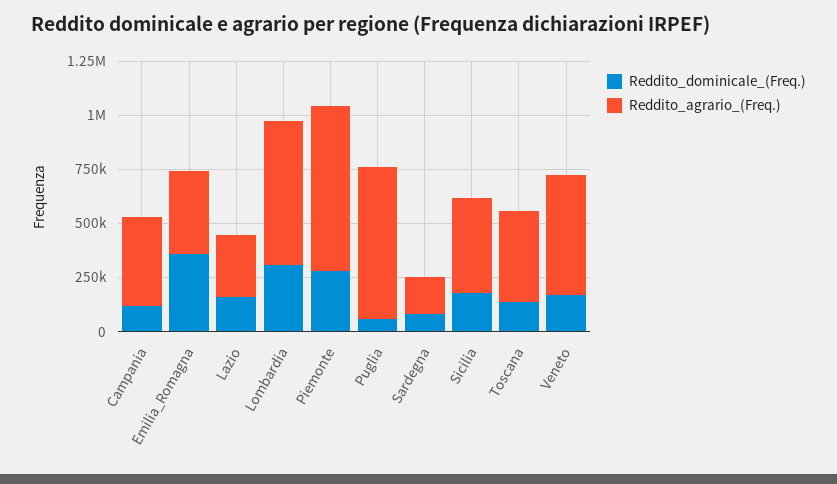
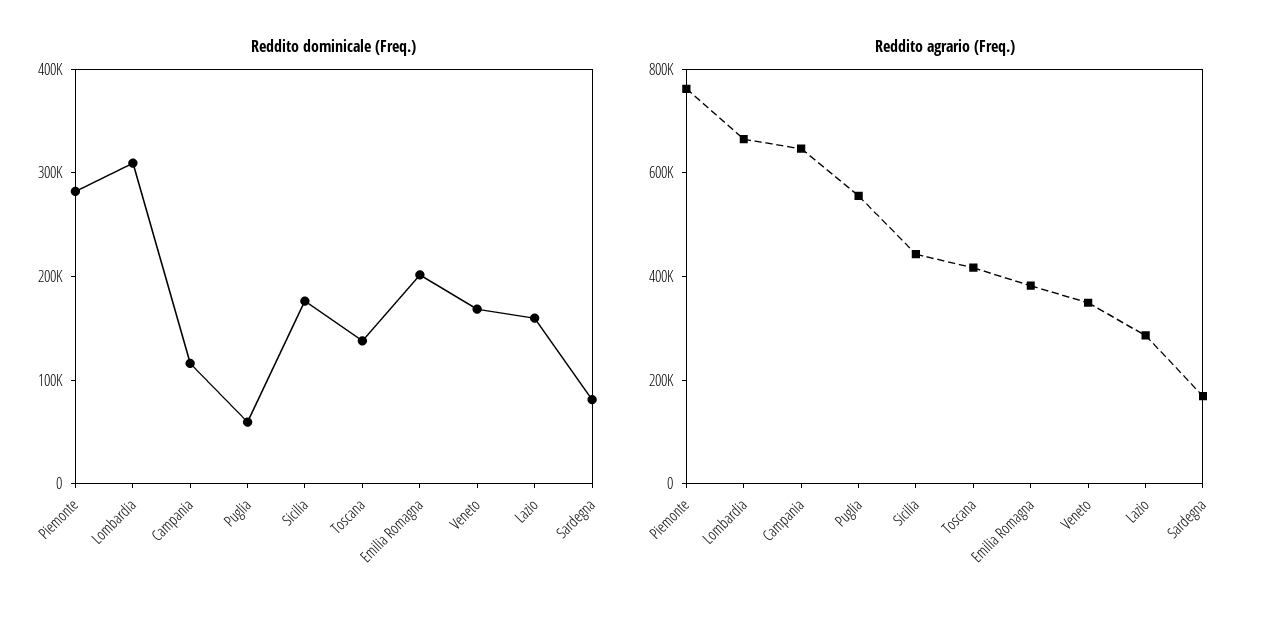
Reddito_agrario_(Freq.), Campania: 400000 -> 650000
Reddito_dominicale_(Freq.), Emilia_Romagna: 350000 -> 200000
Reddito_agrario_(Freq.), Puglia: 700000 -> 550000
Reddito_agrario_(Freq.), Veneto: 550000 -> 350000

